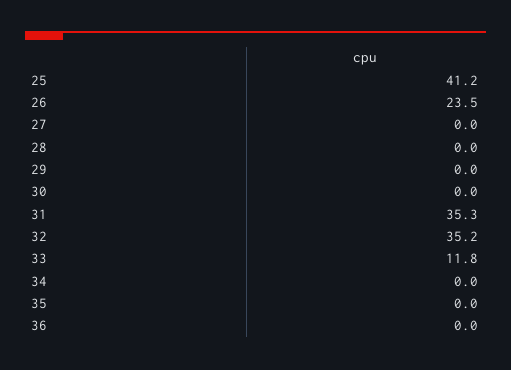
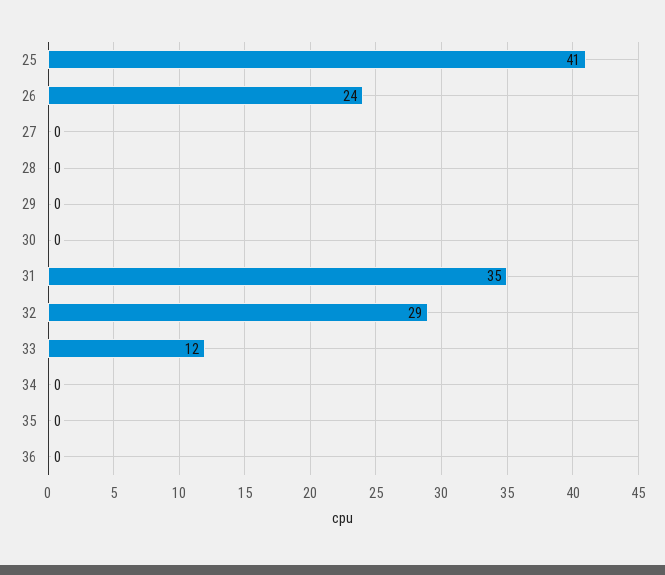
32: 35.2 -> 29

